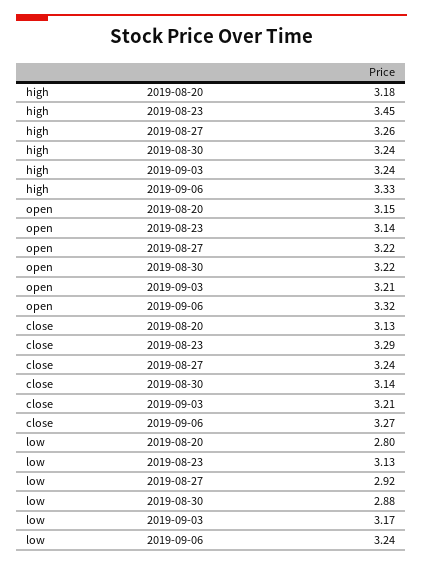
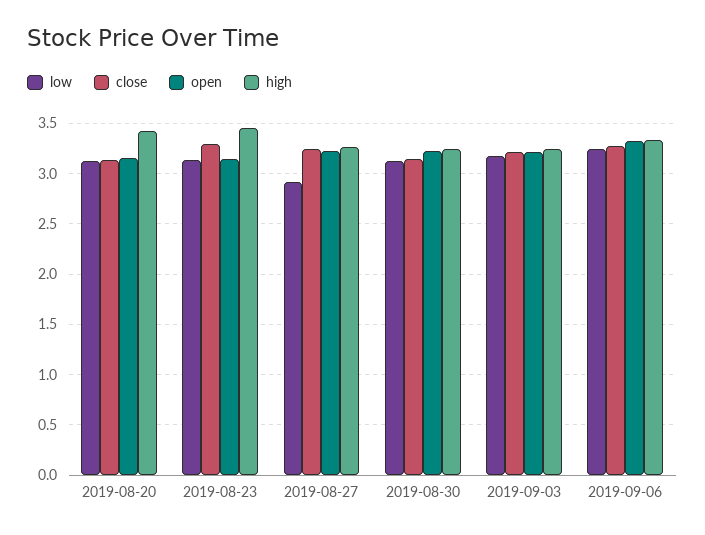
high, 2019-08-20: 3.18 -> 3.4
low, 2019-08-20: 2.8 -> 3.1
low, 2019-08-30: 2.88 -> 3.1

